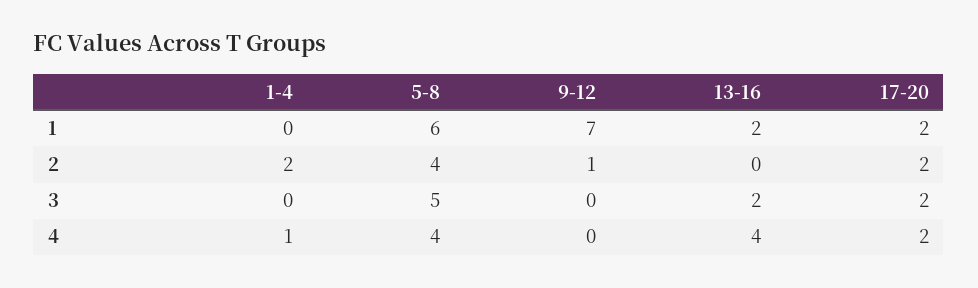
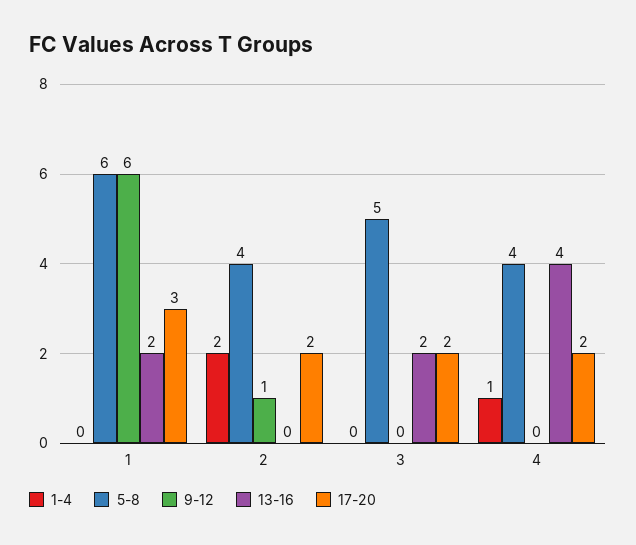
9-12, 1: 7 -> 6
17-20, 1: 2 -> 3

